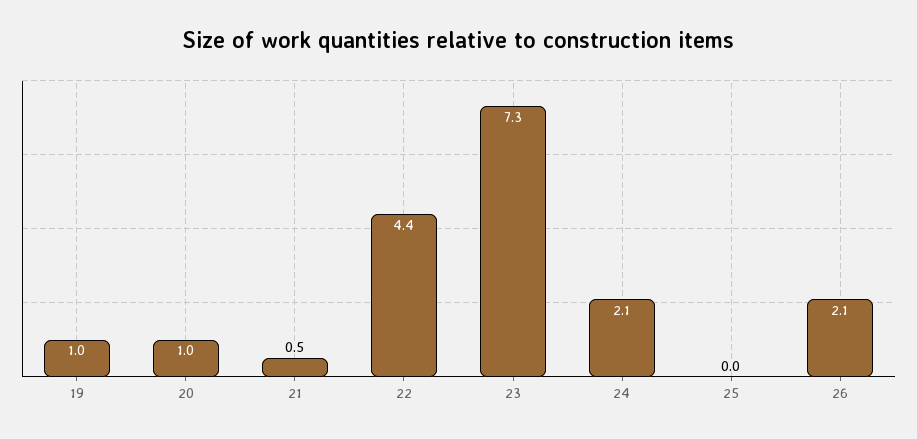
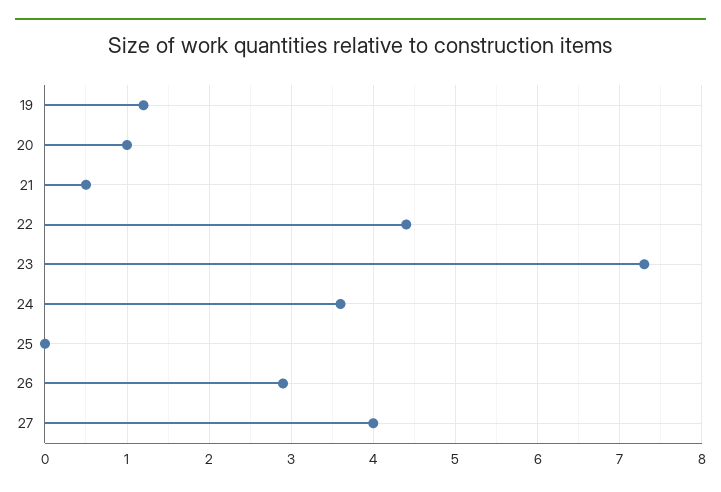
19: 1 -> 1.2
24: 2.1 -> 3.6
26: 2.1 -> 2.9
27: none -> 4

